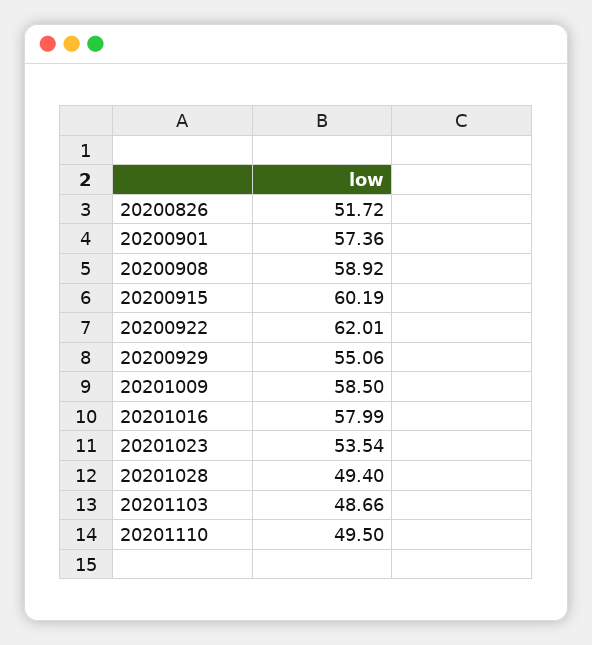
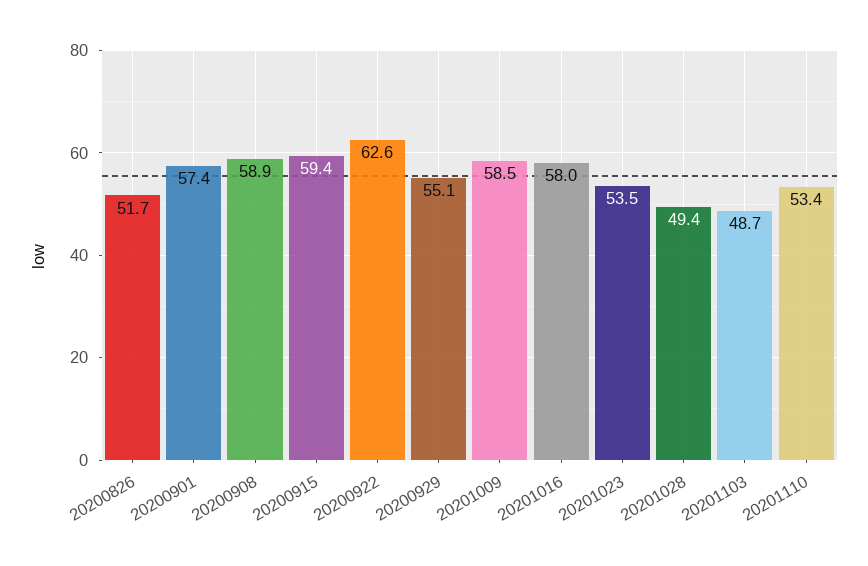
20200915: 60.19 -> 59.4
20200922: 62.01 -> 62.6
20201110: 49.5 -> 53.4

